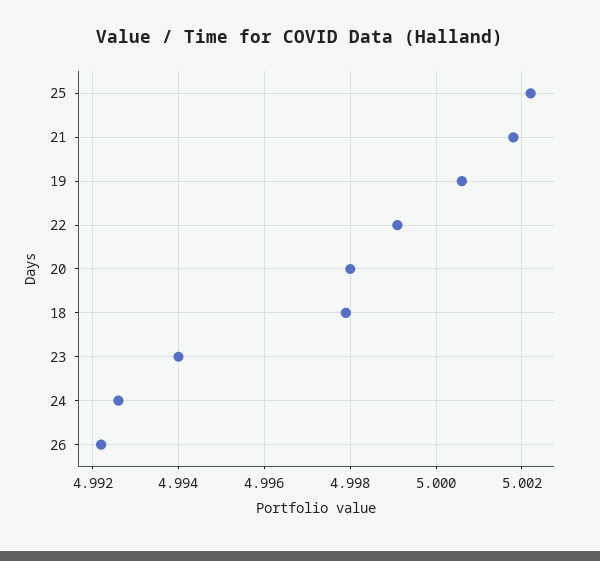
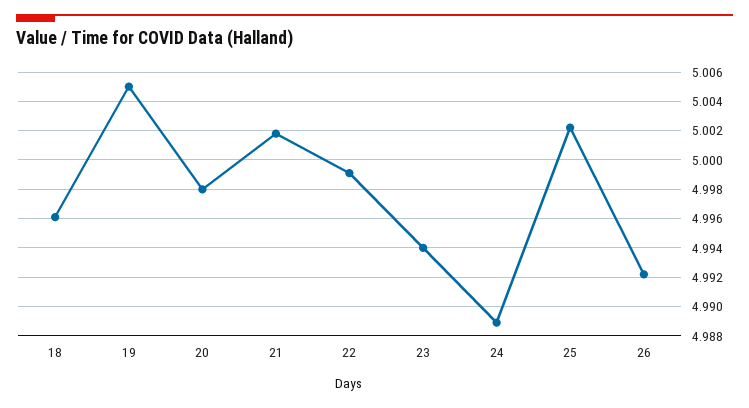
19: 5.0005 -> 5.005
18: 4.998 -> 4.996
24: 4.9925 -> 4.989

